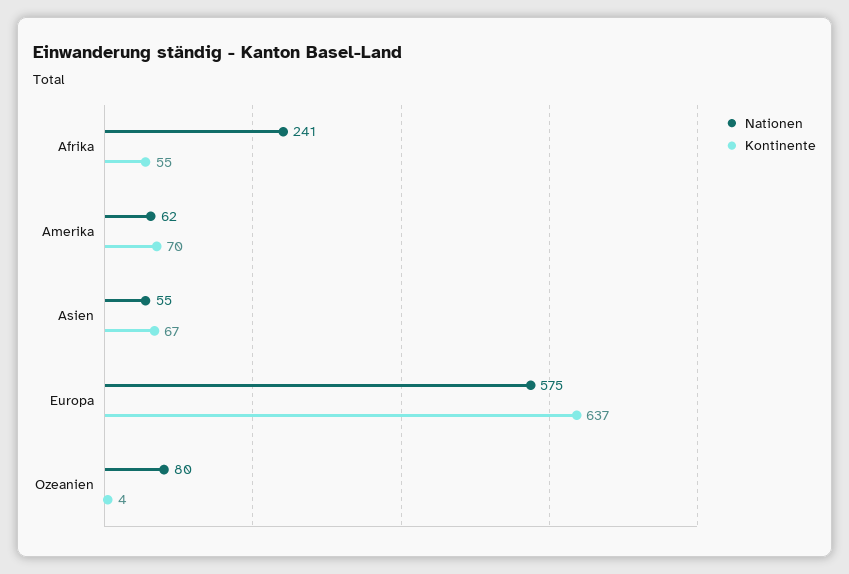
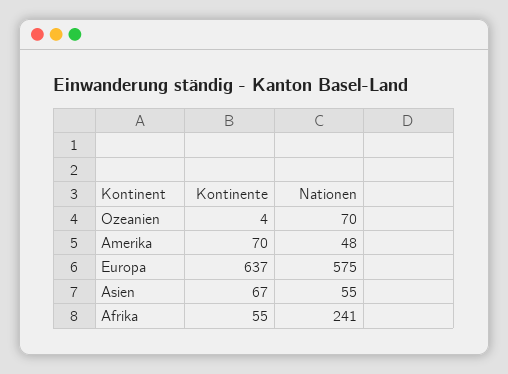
Nationen, Amerika: 62 -> 48
Nationen, Ozeanien: 80 -> 70

